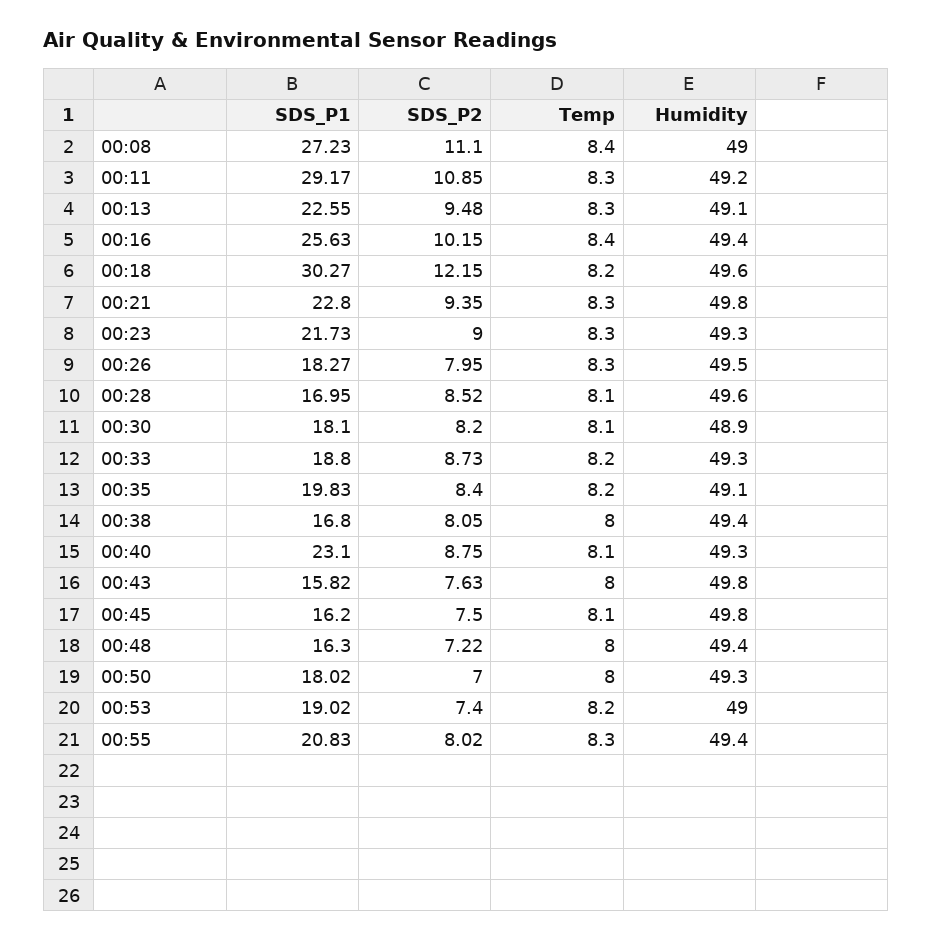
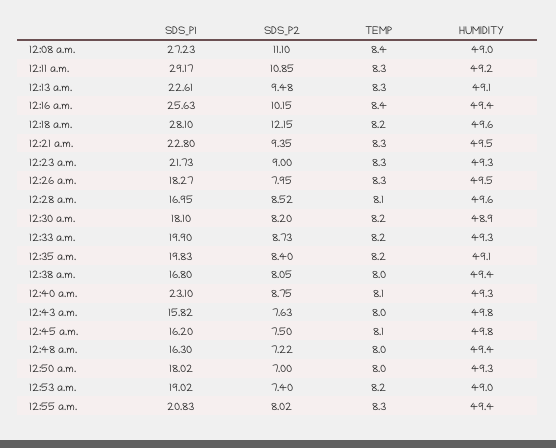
SDS_P1, 00:13: 22.55 -> 22.61
SDS_P1, 00:18: 30.27 -> 28.1
Humidity, 00:21: 49.8 -> 49.5
Temp, 00:30: 8.1 -> 8.2
SDS_P1, 00:33: 18.8 -> 19.9

